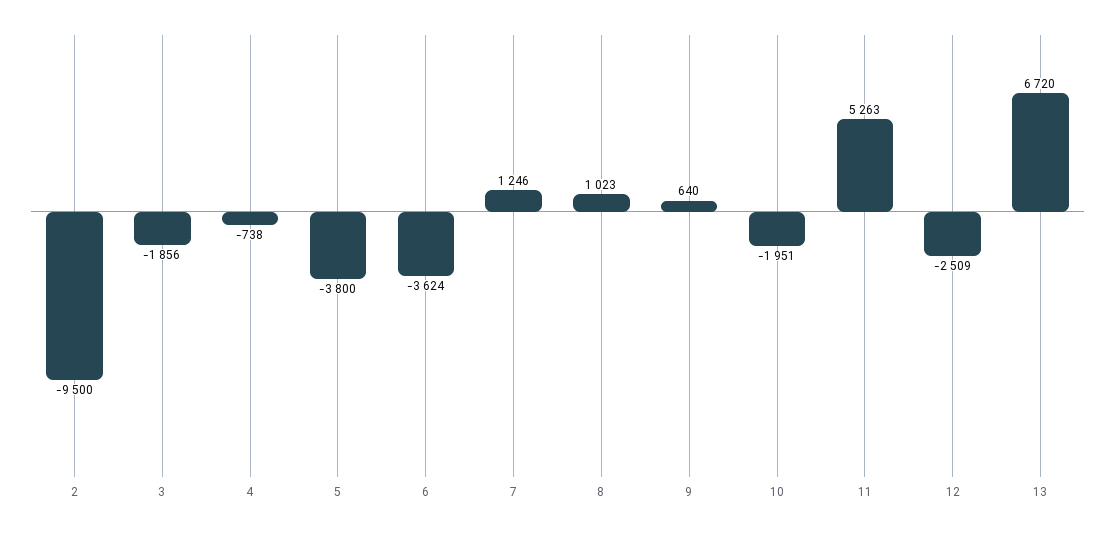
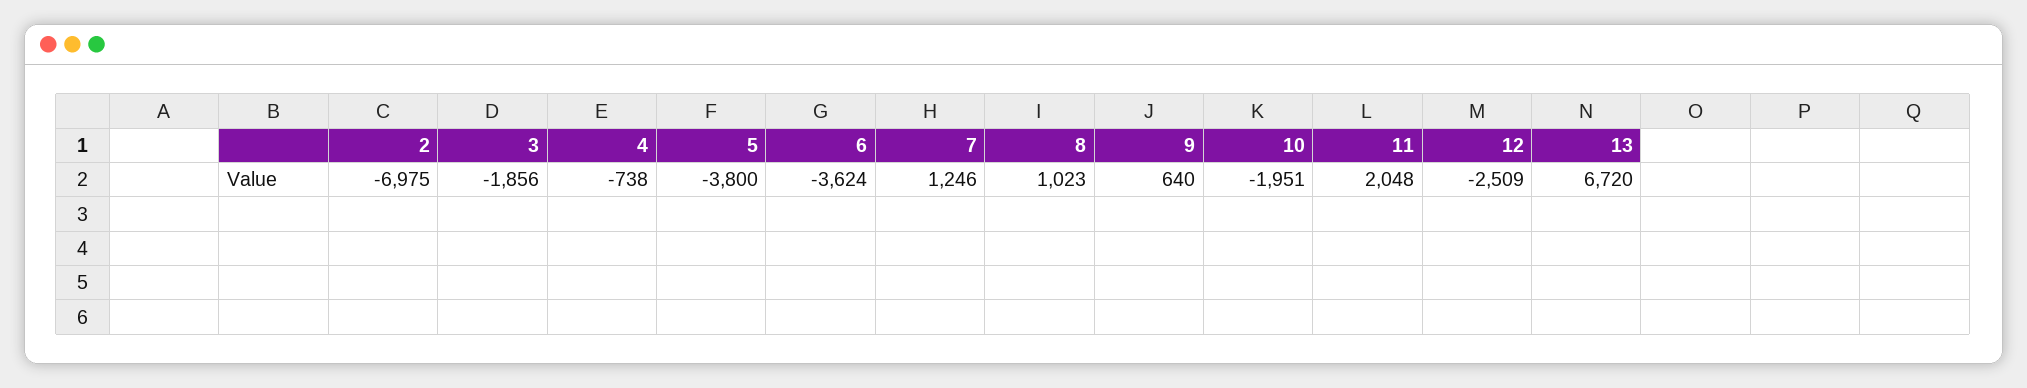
2: -9500 -> -6975
11: 5263 -> 2048

